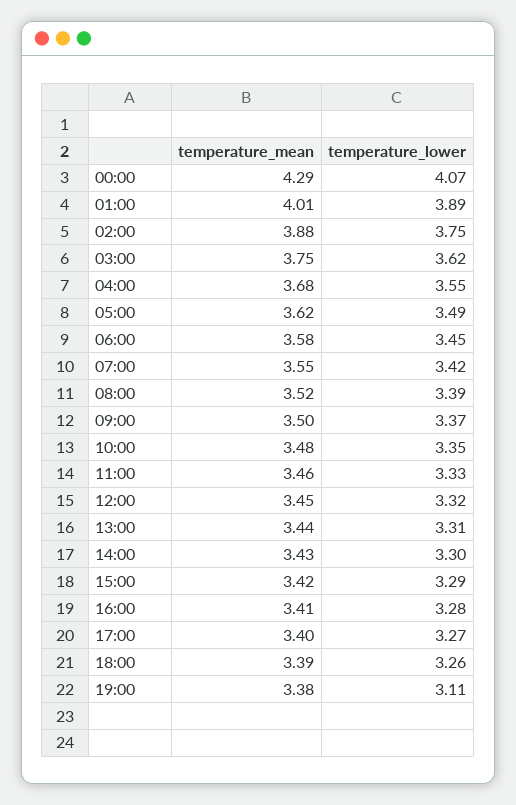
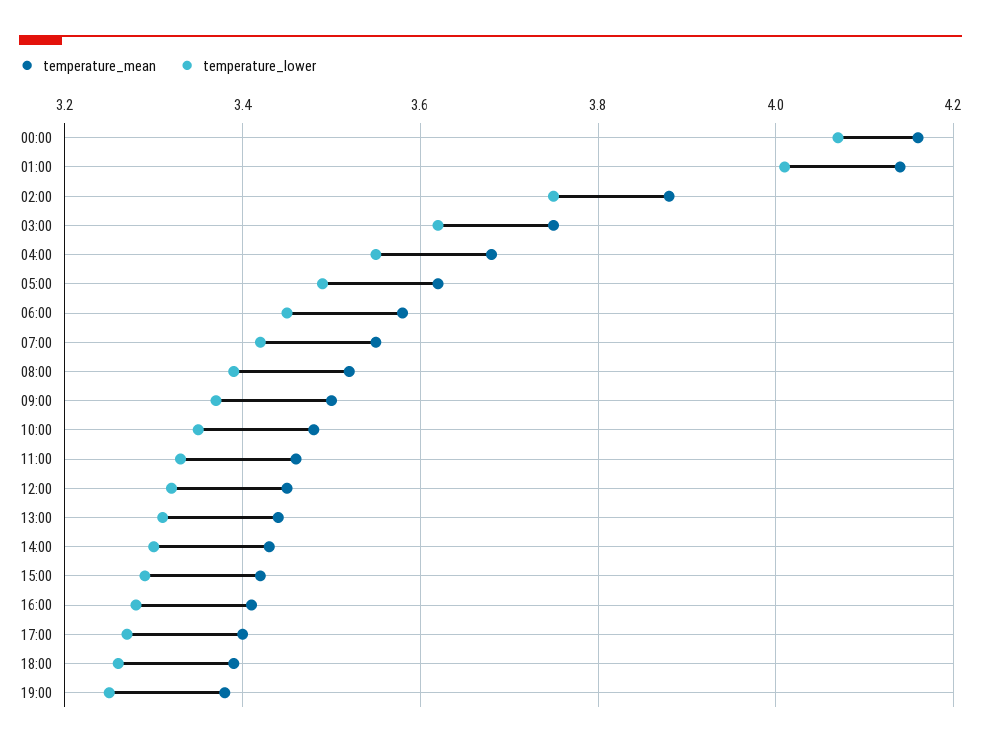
temperature_mean, 00:00: 4.29 -> 4.15
temperature_mean, 01:00: 4.01 -> 4.15
temperature_lower, 01:00: 3.89 -> 4
temperature_lower, 19:00: 3.11 -> 3.25

